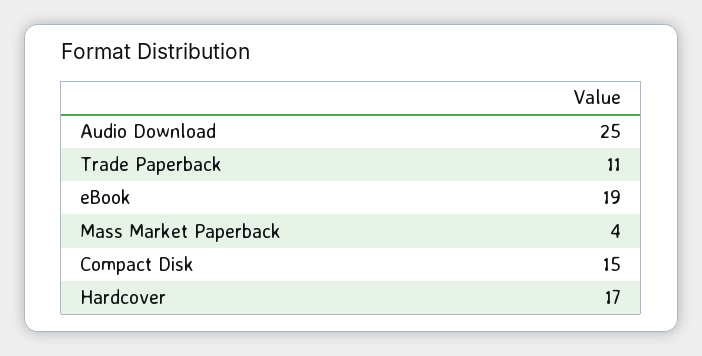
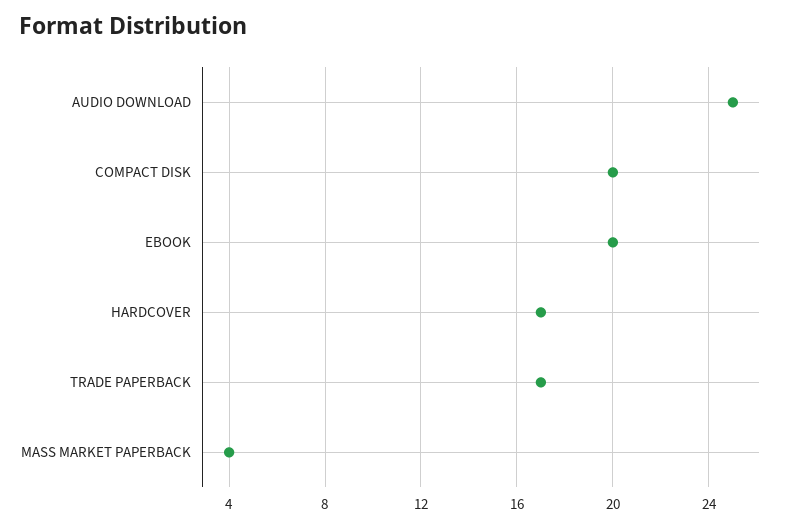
Trade Paperback: 11 -> 17
eBook: 19 -> 20
Compact Disk: 15 -> 20

